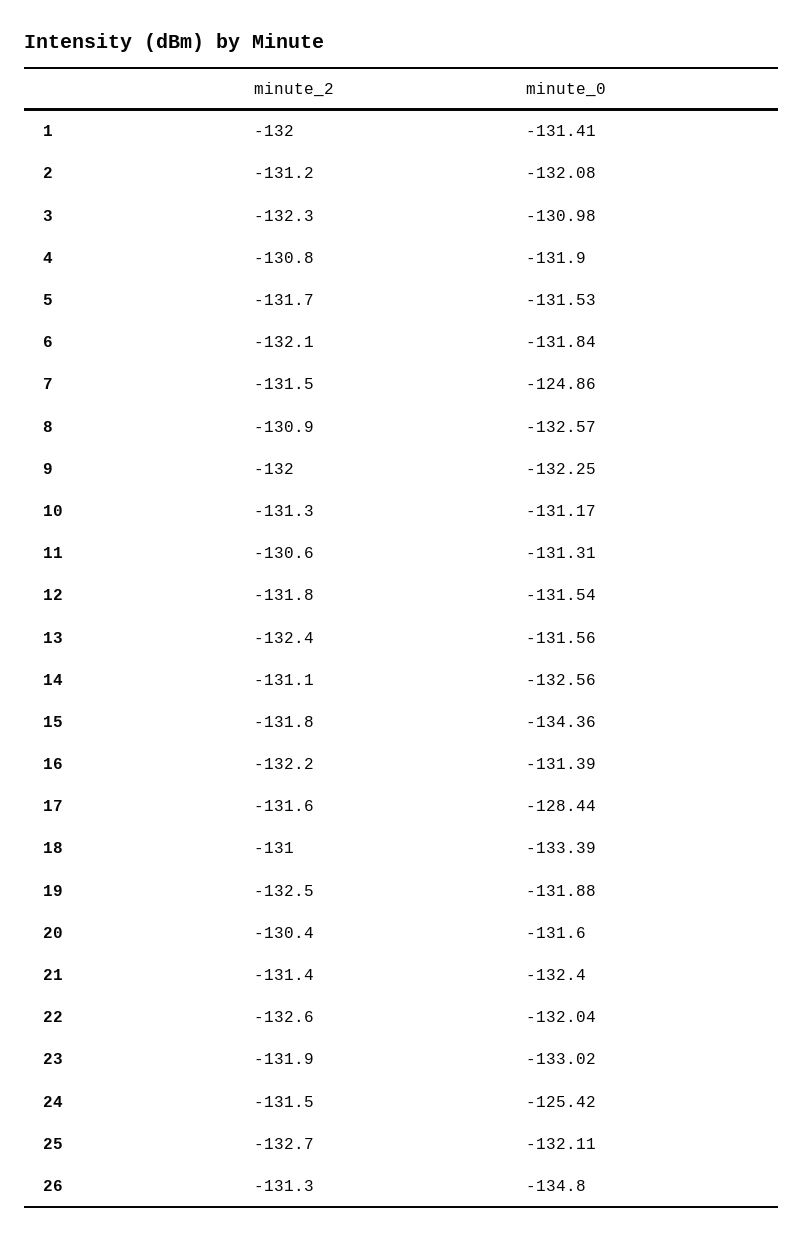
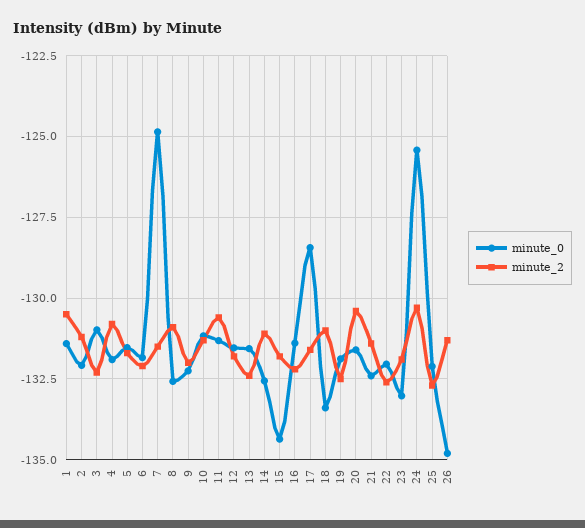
minute_2, 1: -132 -> -130.5
minute_2, 24: -131.5 -> -130.25

